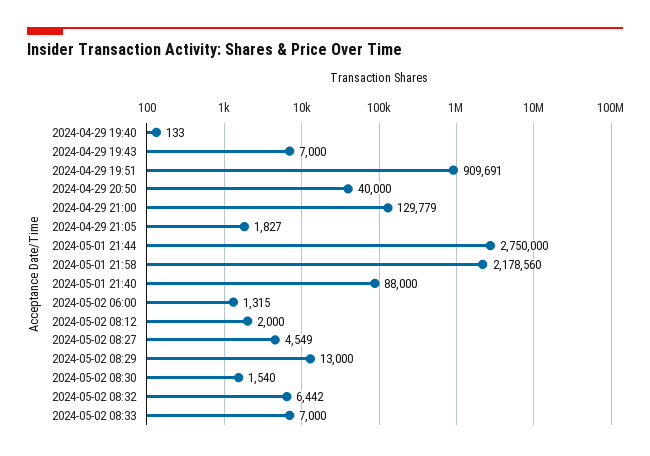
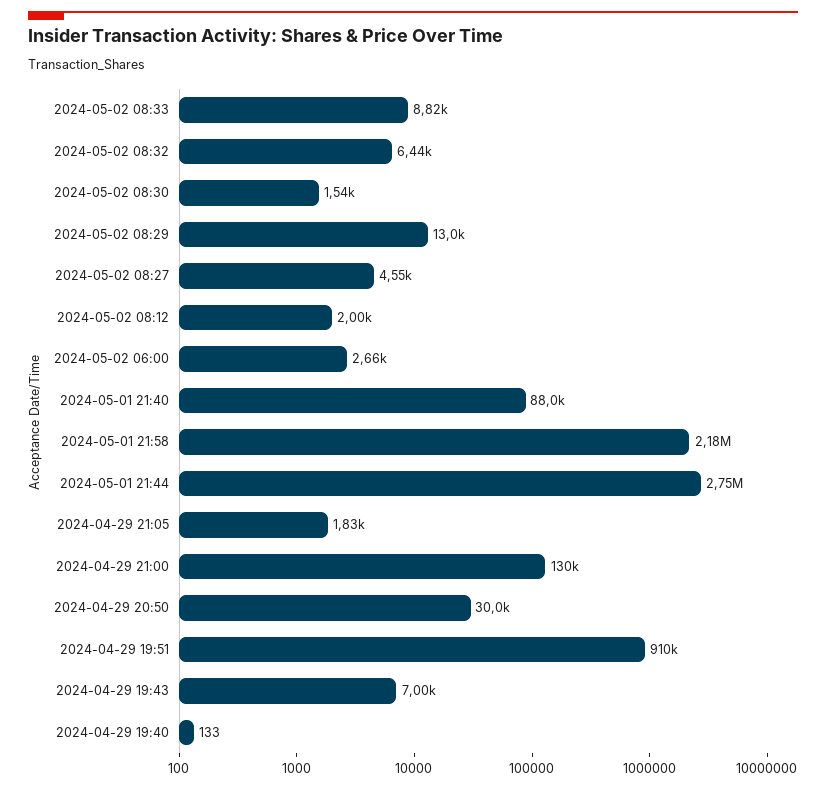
2024-04-29 20:50: 40000 -> 30000
2024-05-02 06:00: 1315 -> 2660
2024-05-02 08:33: 7000 -> 8820

